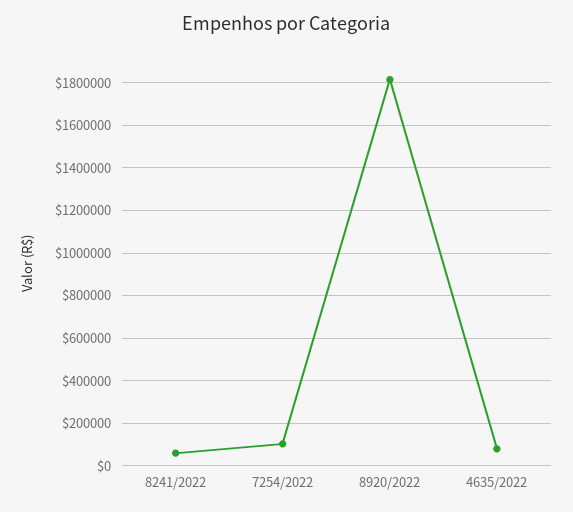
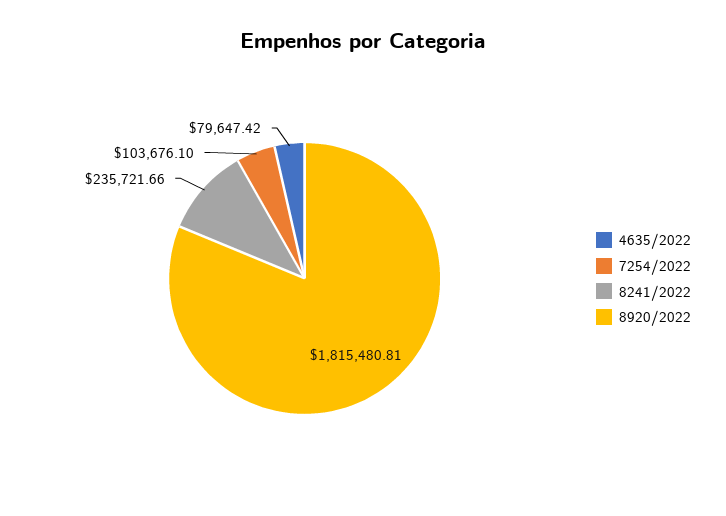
8241/2022: 50000 -> 235721.66

